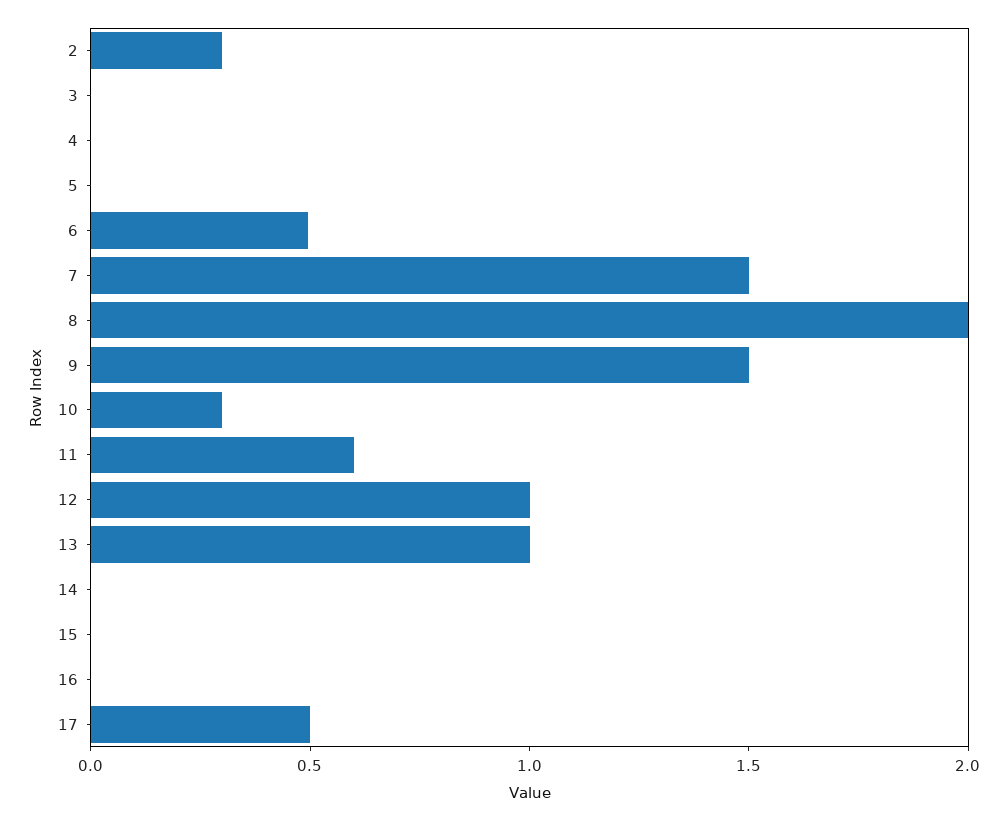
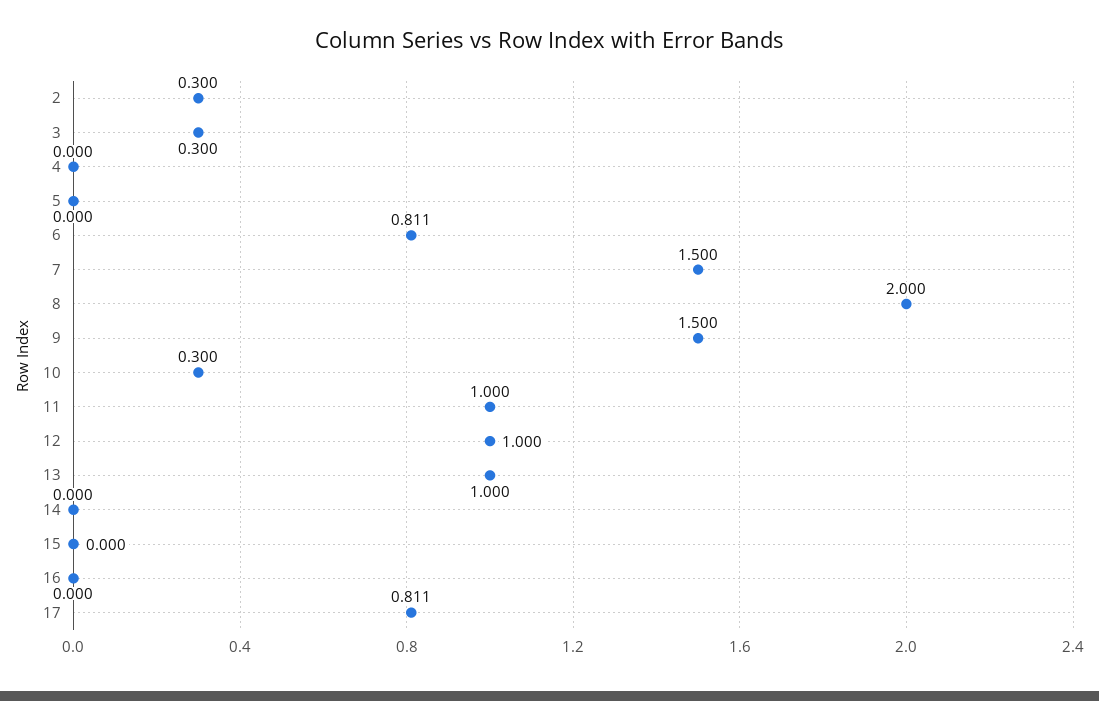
3: 0 -> 0.3
6: 0.5 -> 0.811
11: 0.6 -> 1
17: 0.5 -> 0.811

